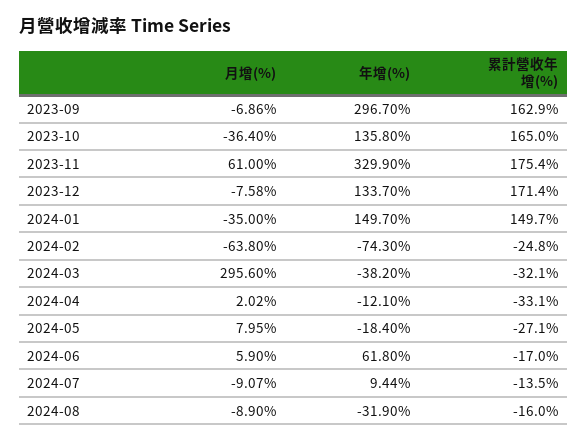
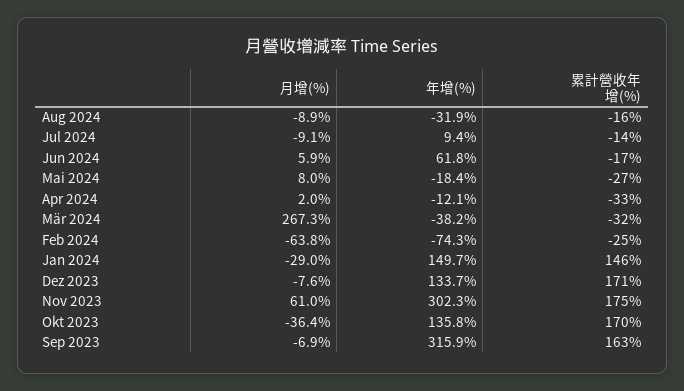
年增(%), 2023-09: 296.7 -> 315.9
累計營收年增(%), 2023-10: 165 -> 170
年增(%), 2023-11: 329.9 -> 302.3
月增(%), 2024-01: -35 -> -29
累計營收年增(%), 2024-01: 149.7 -> 146
月增(%), 2024-03: 295.6 -> 267.3

